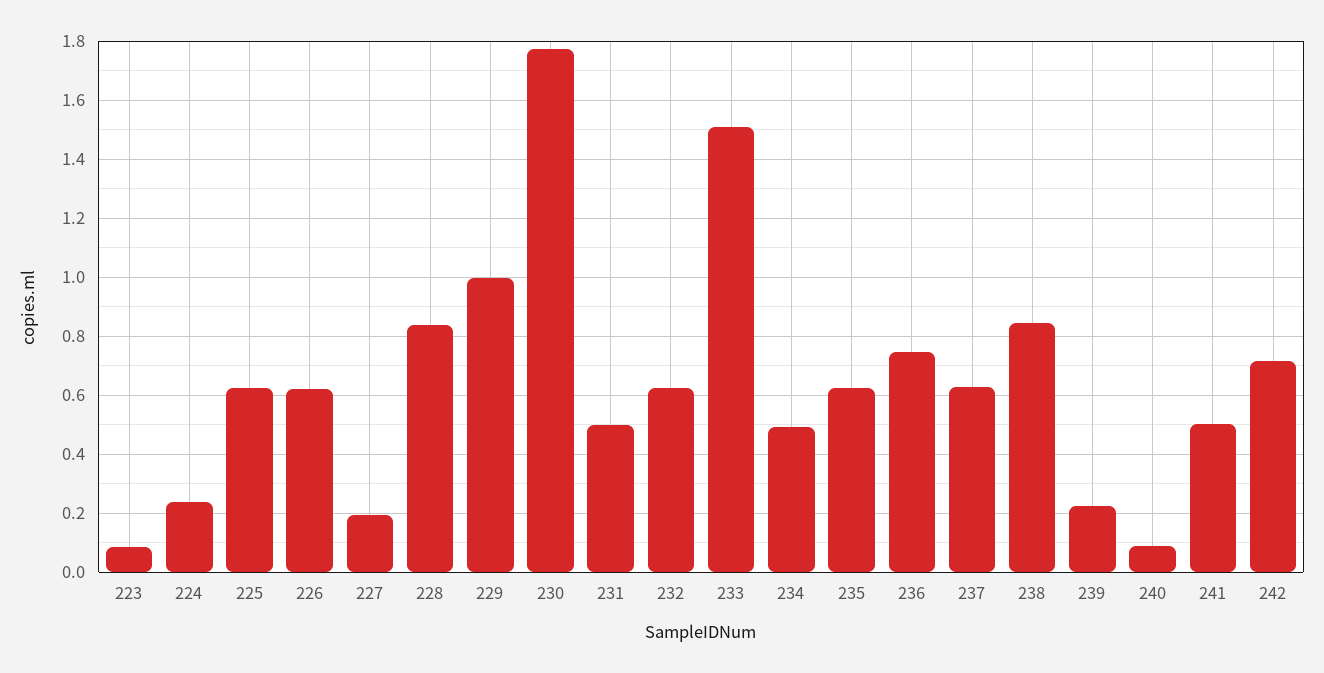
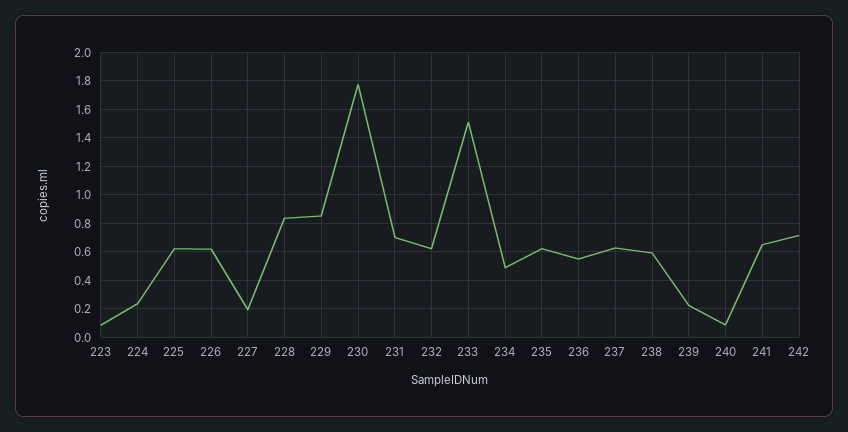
229: 1 -> 0.85
231: 0.5 -> 0.7
236: 0.75 -> 0.55
238: 0.85 -> 0.6
241: 0.5 -> 0.65

